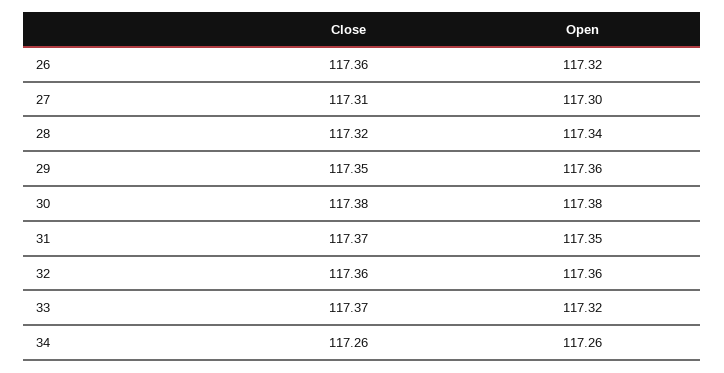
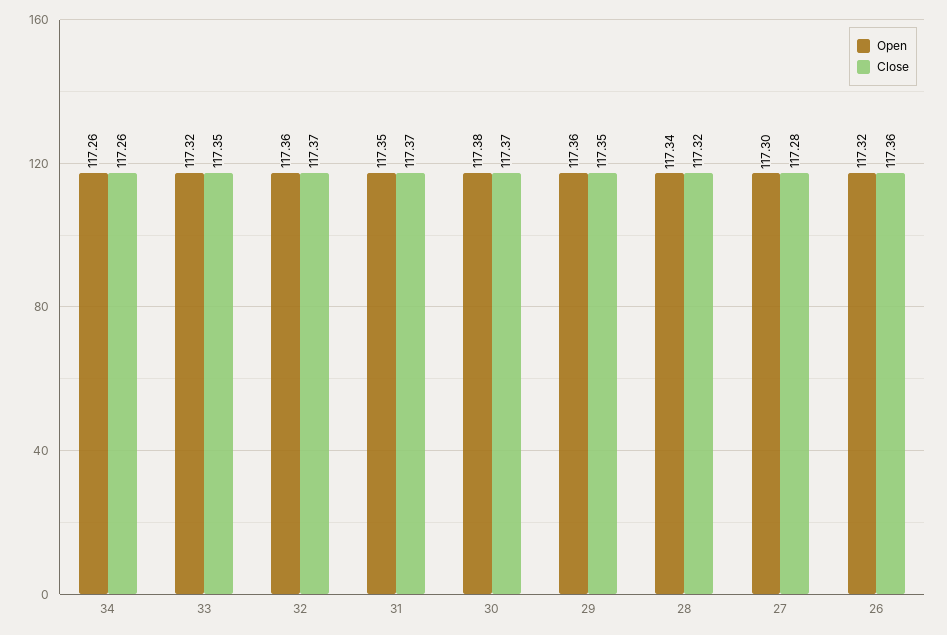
Close, 27: 117.31 -> 117.28
Close, 30: 117.38 -> 117.37
Close, 32: 117.36 -> 117.37
Close, 33: 117.37 -> 117.35

